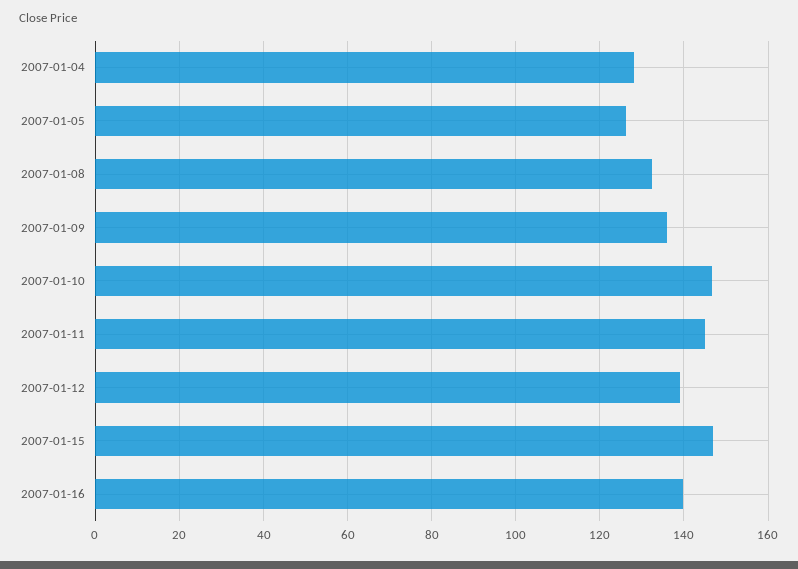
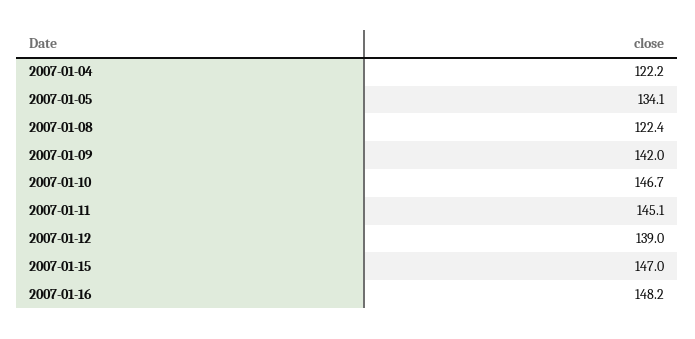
2007-01-04: 128 -> 122.2
2007-01-05: 126 -> 134.1
2007-01-08: 132 -> 122.4
2007-01-09: 136 -> 142
2007-01-16: 140 -> 148.2

